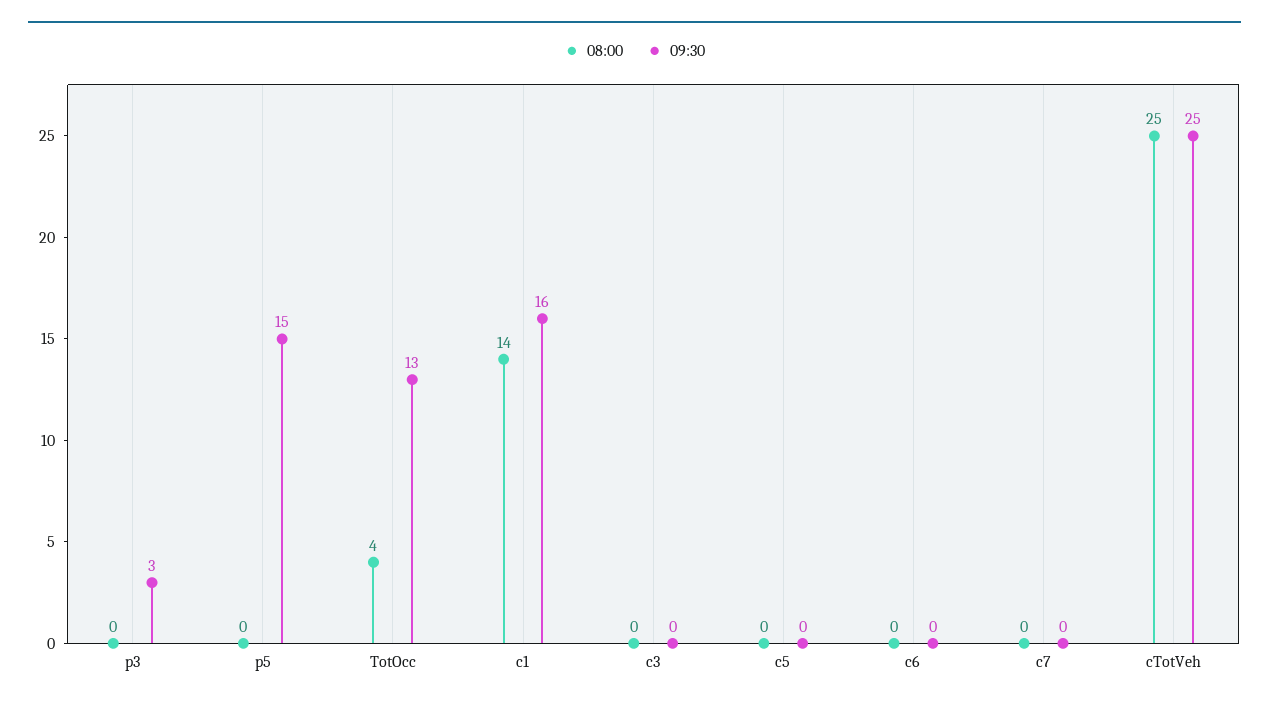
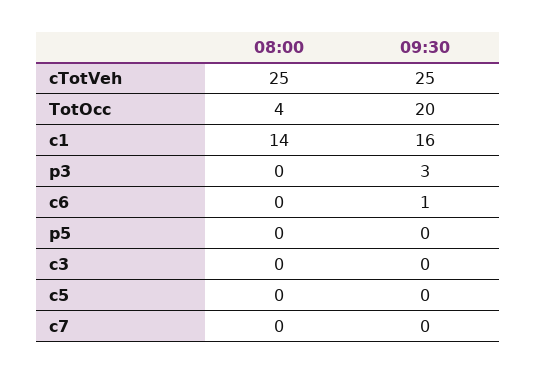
09:30, p5: 15 -> 0
09:30, TotOcc: 13 -> 20
09:30, c6: 0 -> 1

